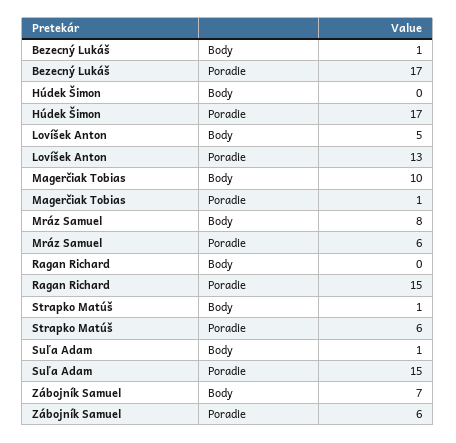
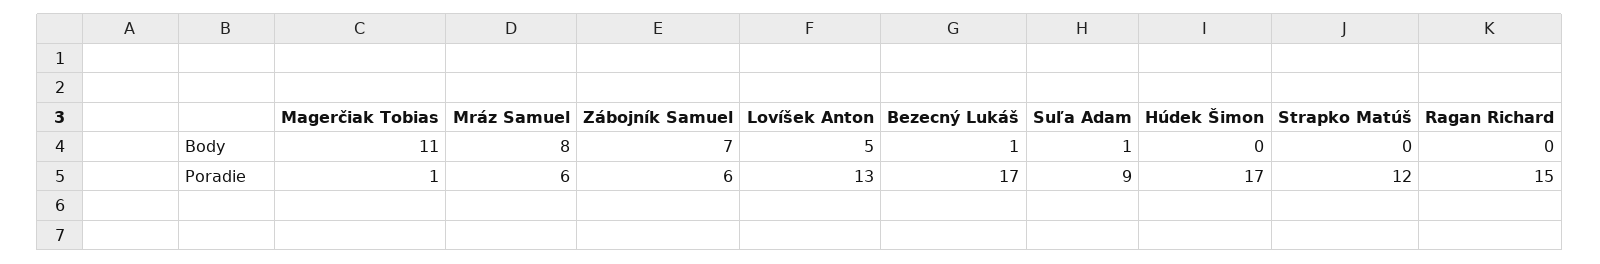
Magerčiak Tobias, Body: 10 -> 11
Strapko Matúš, Body: 1 -> 0
Strapko Matúš, Poradie: 6 -> 12
Suľa Adam, Poradie: 15 -> 9

